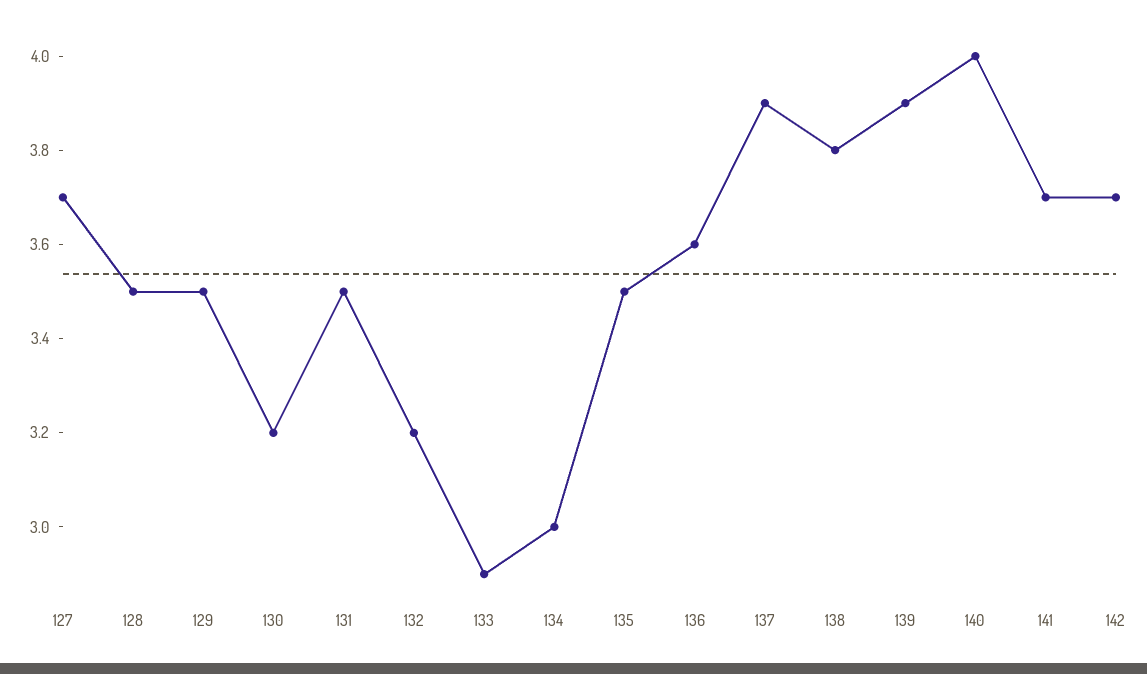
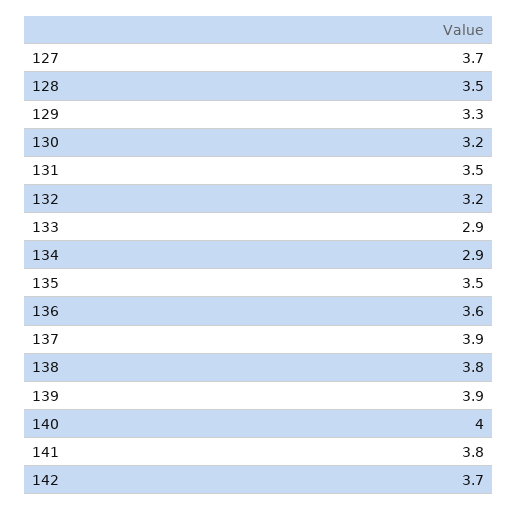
129: 3.5 -> 3.3
134: 3 -> 2.9
141: 3.7 -> 3.8

